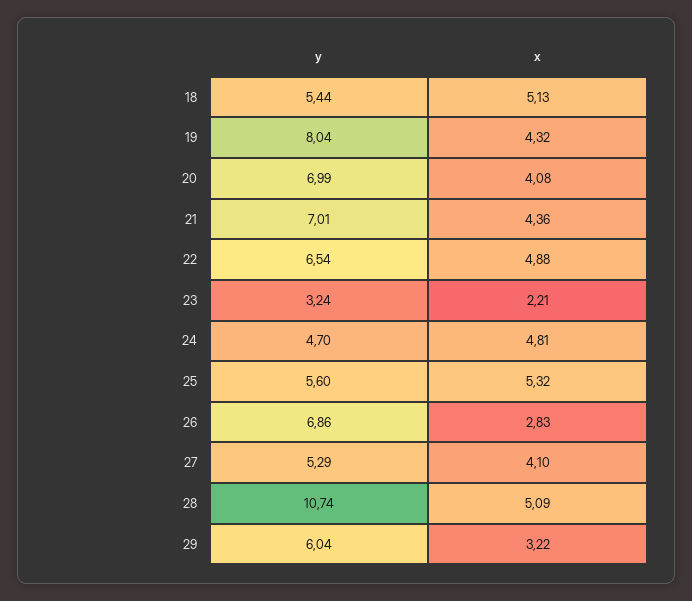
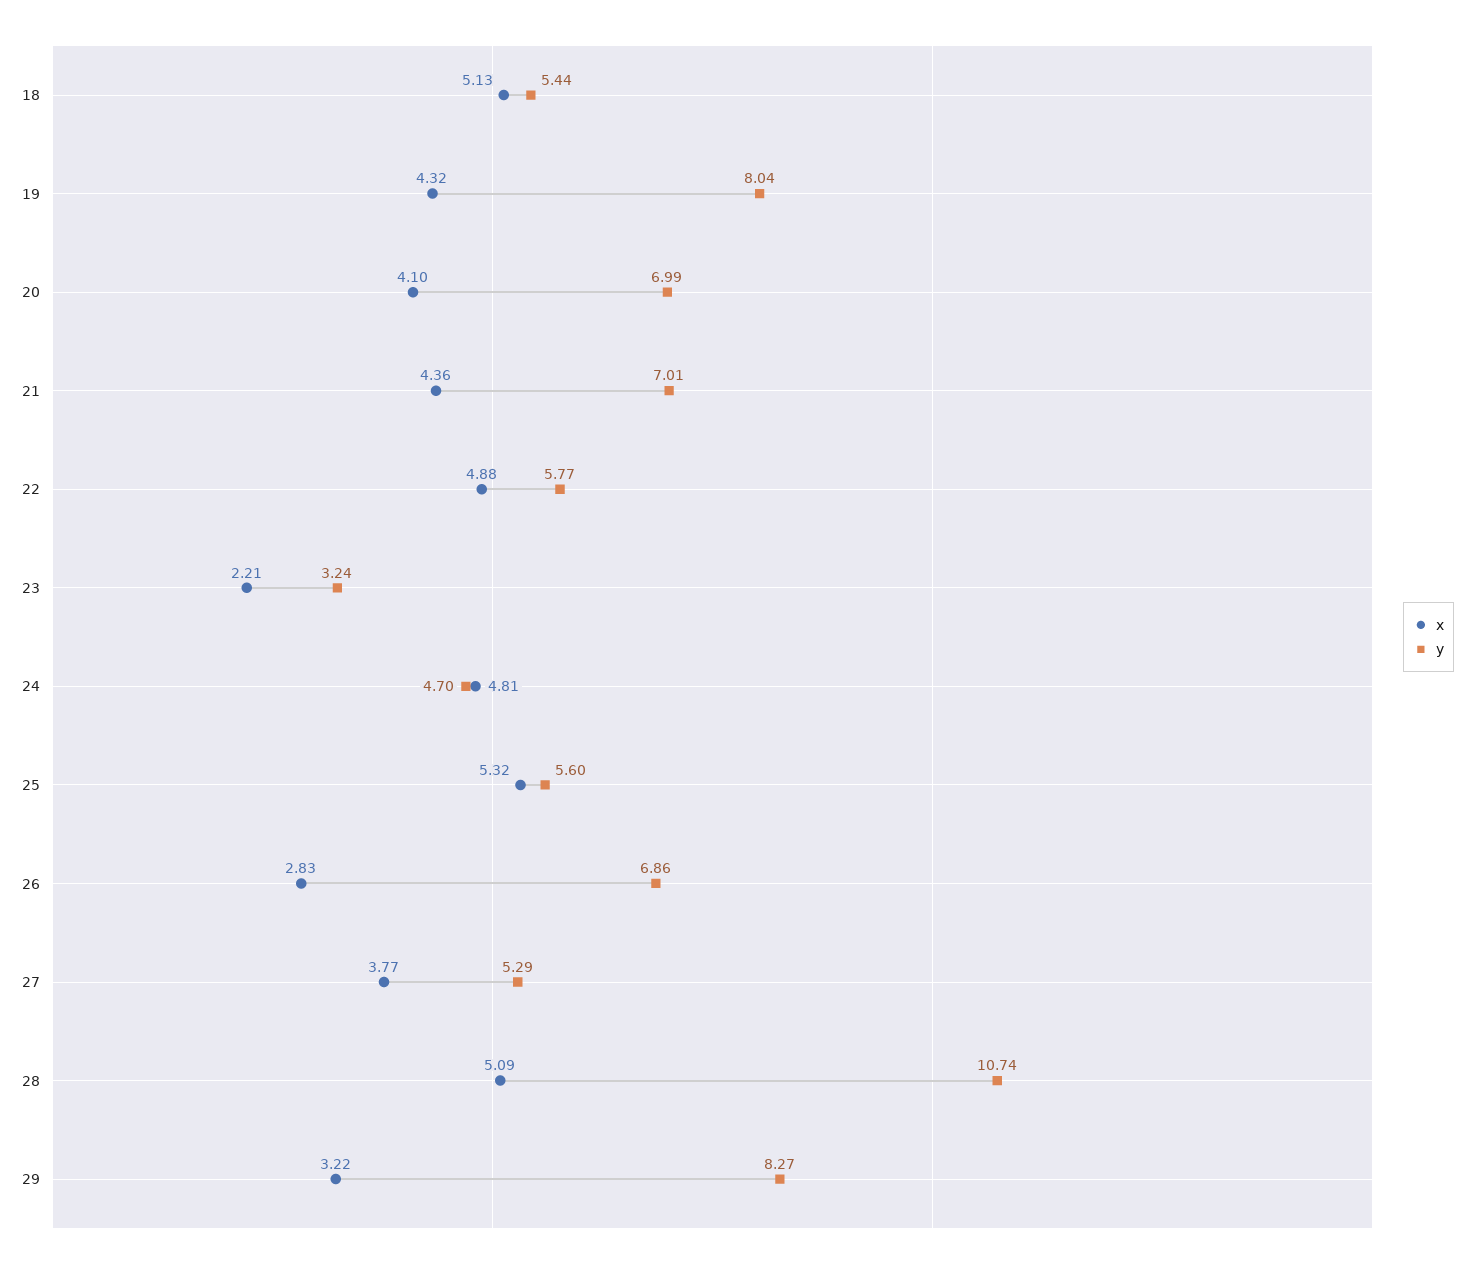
x, 20: 4.08 -> 4.1
y, 22: 6.54 -> 5.77
x, 27: 4.1 -> 3.77
y, 29: 6.04 -> 8.27

